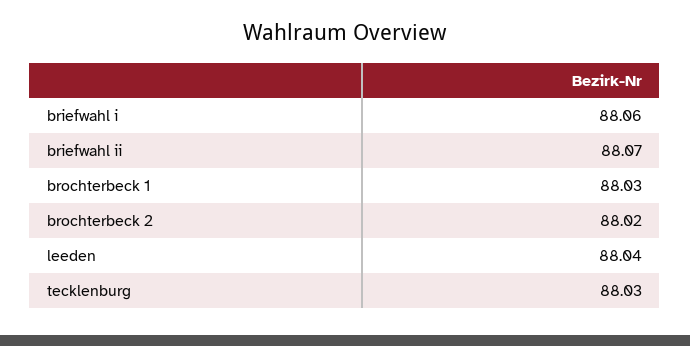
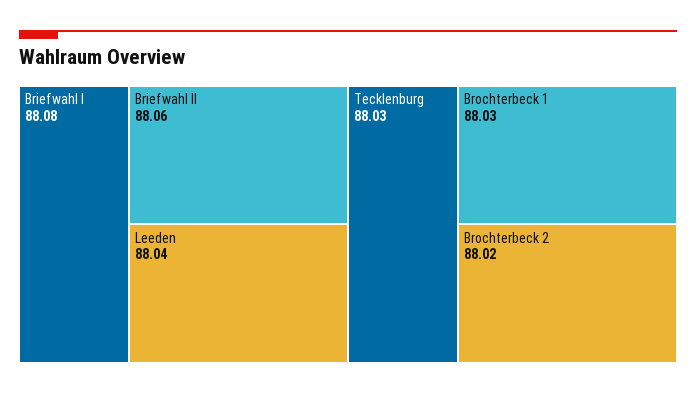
briefwahl i: 88.06 -> 88.08
briefwahl ii: 88.07 -> 88.06

